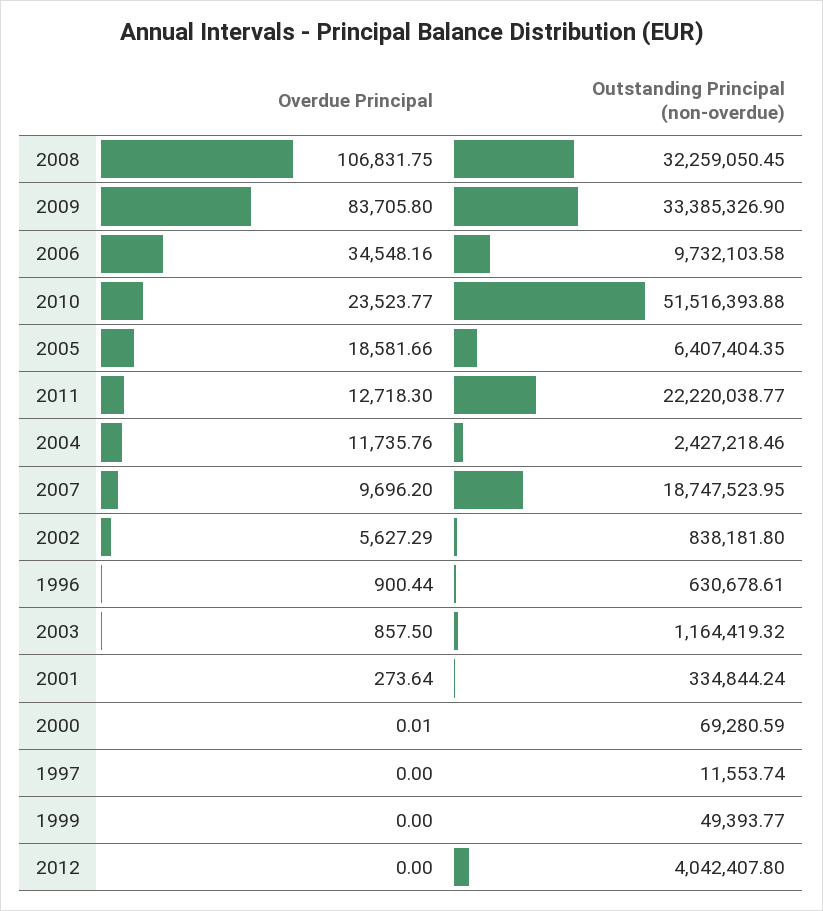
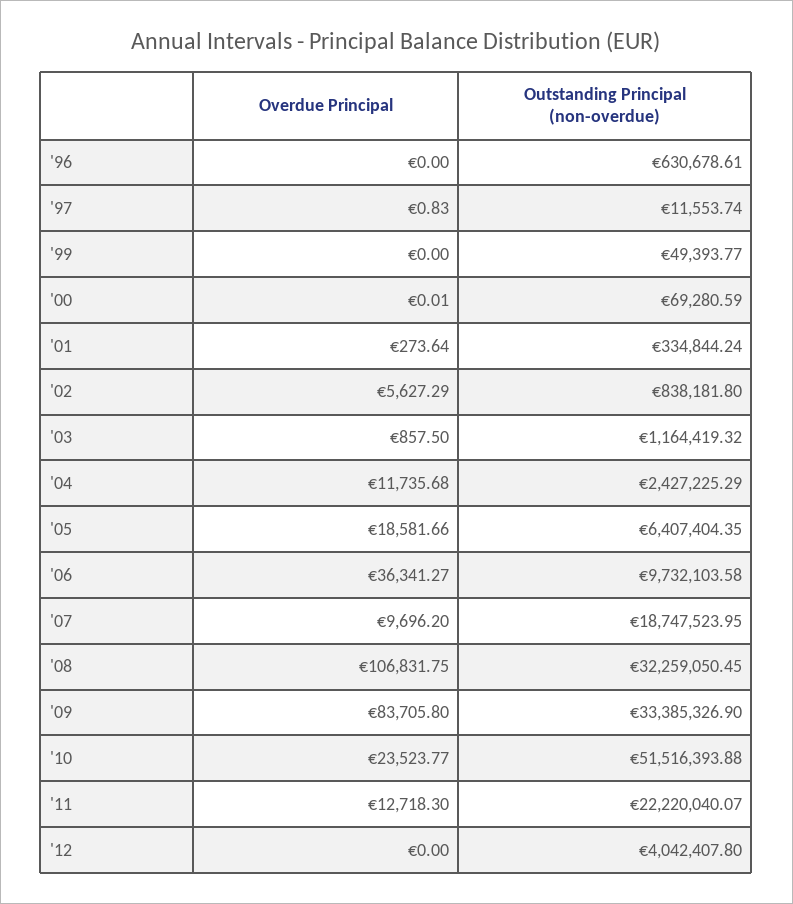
Overdue Principal, 2006: 34548.16 -> 36341.27
Outstanding Principal (non-overdue), 2011: 22220038.77 -> 22220040.07
Overdue Principal, 2004: 11735.76 -> 11735.68
Outstanding Principal (non-overdue), 2004: 2427218.46 -> 2427225.29
Overdue Principal, 1996: 900.44 -> 0
Overdue Principal, 1997: 0 -> 0.83

